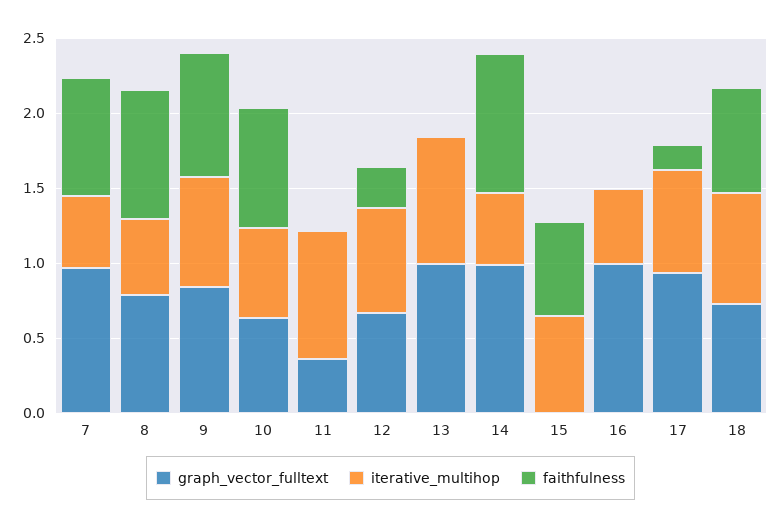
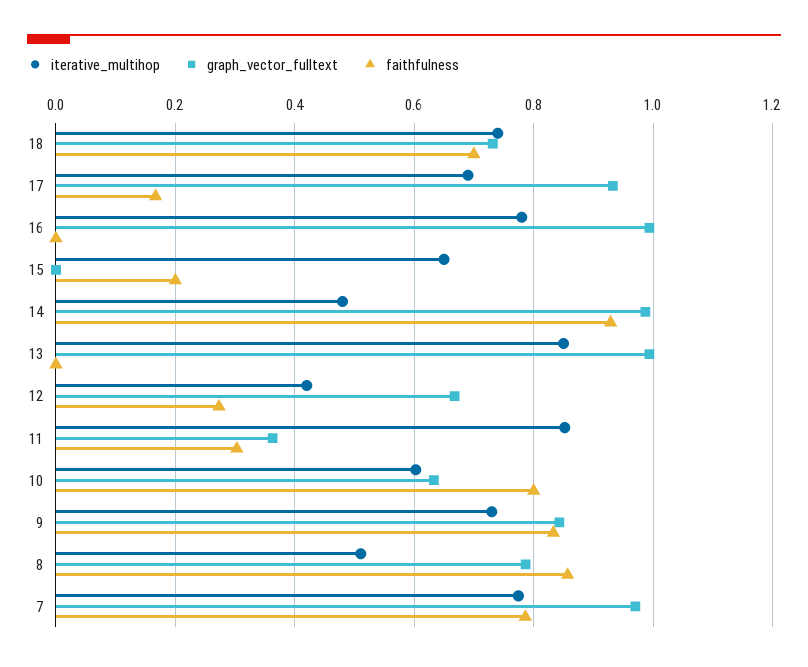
iterative_multihop, 7: 0.5 -> 0.78
faithfulness, 11: 0 -> 0.3
iterative_multihop, 12: 0.7 -> 0.42
faithfulness, 15: 0.6 -> 0.2
iterative_multihop, 16: 0.5 -> 0.78

